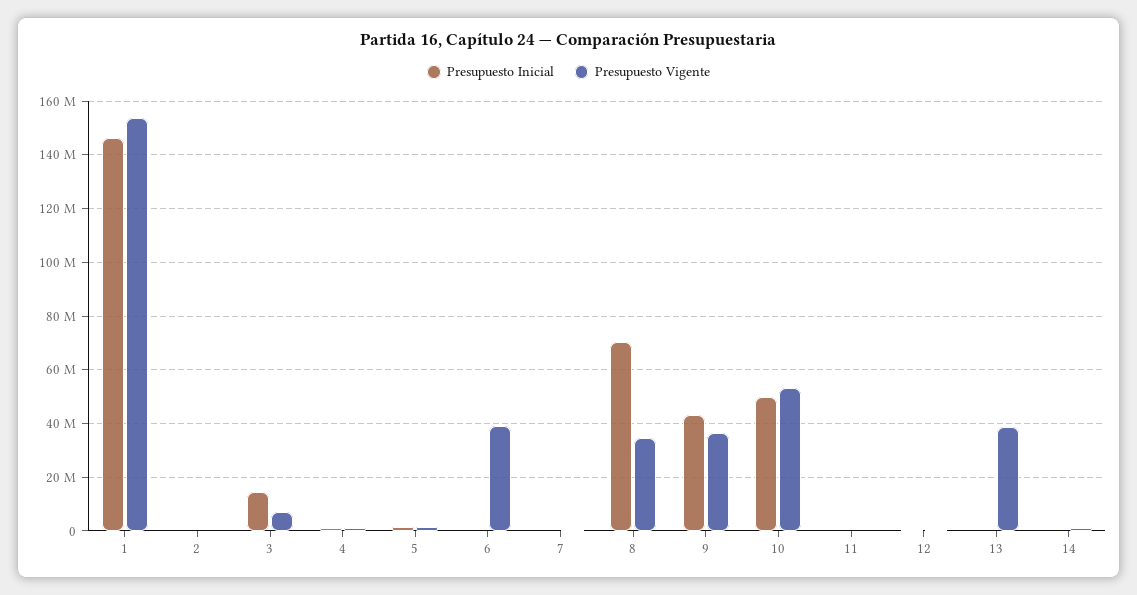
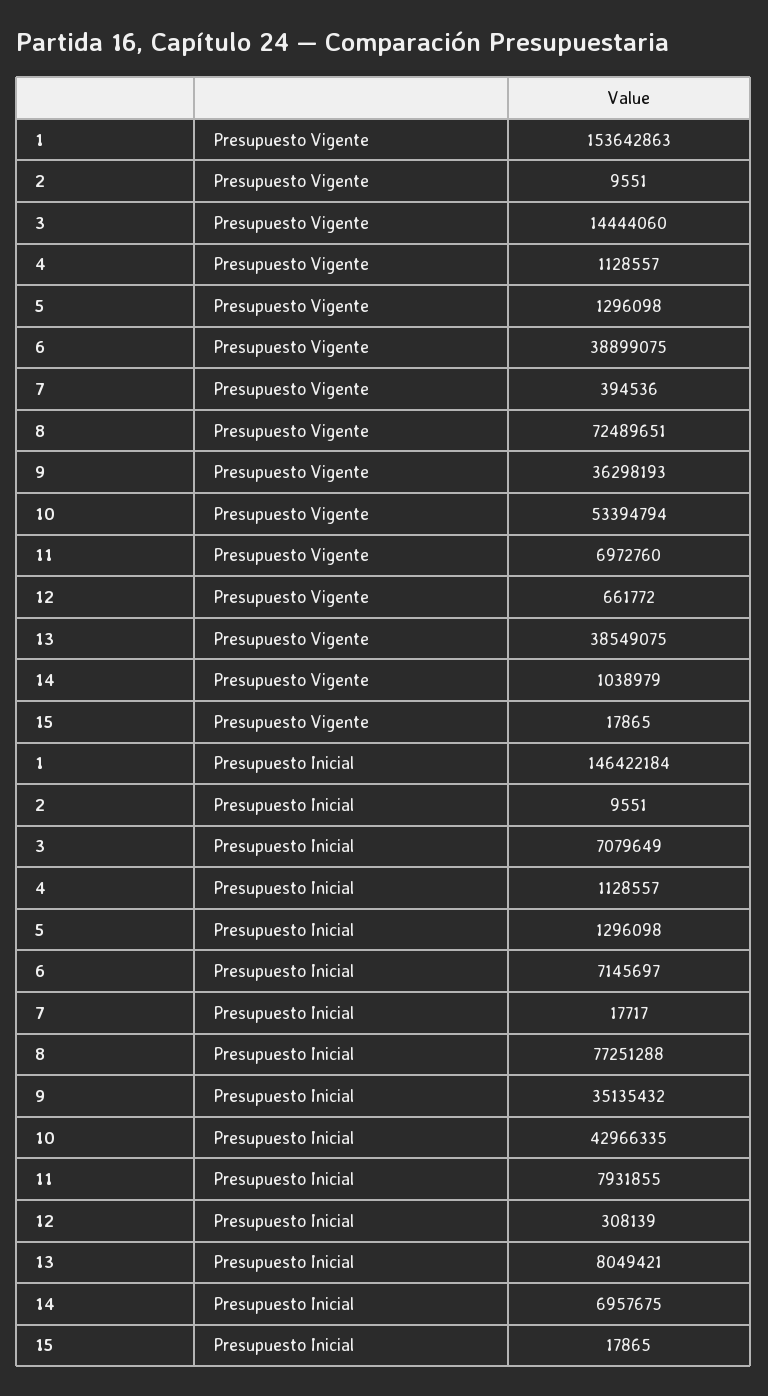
Presupuesto Inicial, 3: 15000000 -> 7079649
Presupuesto Vigente, 3: 7500000 -> 14444060
Presupuesto Inicial, 6: 0 -> 7145697
Presupuesto Inicial, 8: 70000000 -> 77251288
Presupuesto Vigente, 8: 35000000 -> 72489651
Presupuesto Inicial, 9: 42500000 -> 35135432
Presupuesto Inicial, 10: 50000000 -> 42966335
Presupuesto Inicial, 11: 0 -> 7931855
Presupuesto Vigente, 11: 0 -> 6972760
Presupuesto Inicial, 13: 0 -> 8049421
Presupuesto Inicial, 14: 0 -> 6957675
Presupuesto Vigente, 15: none -> 17865
Presupuesto Inicial, 15: none -> 17865

